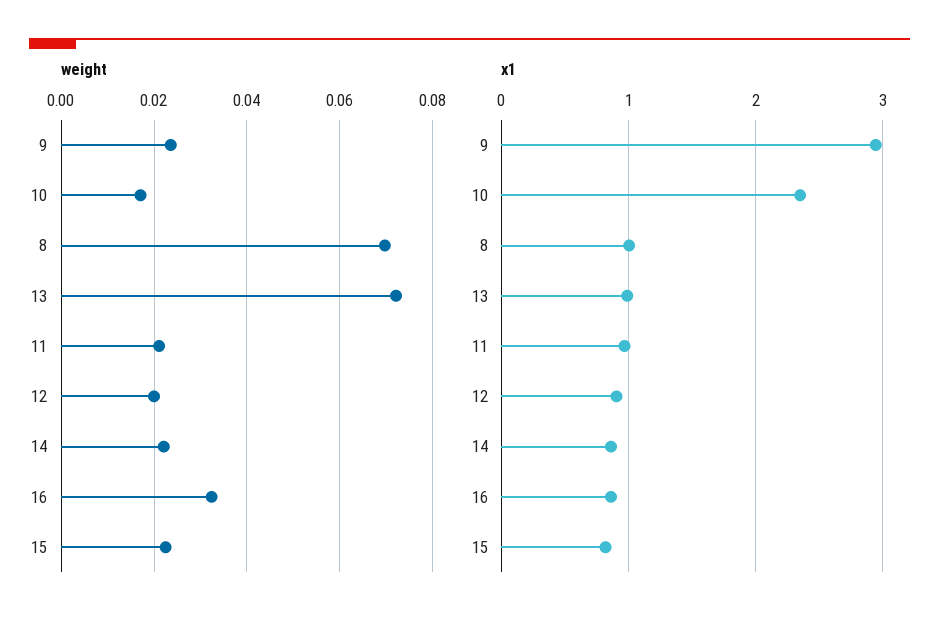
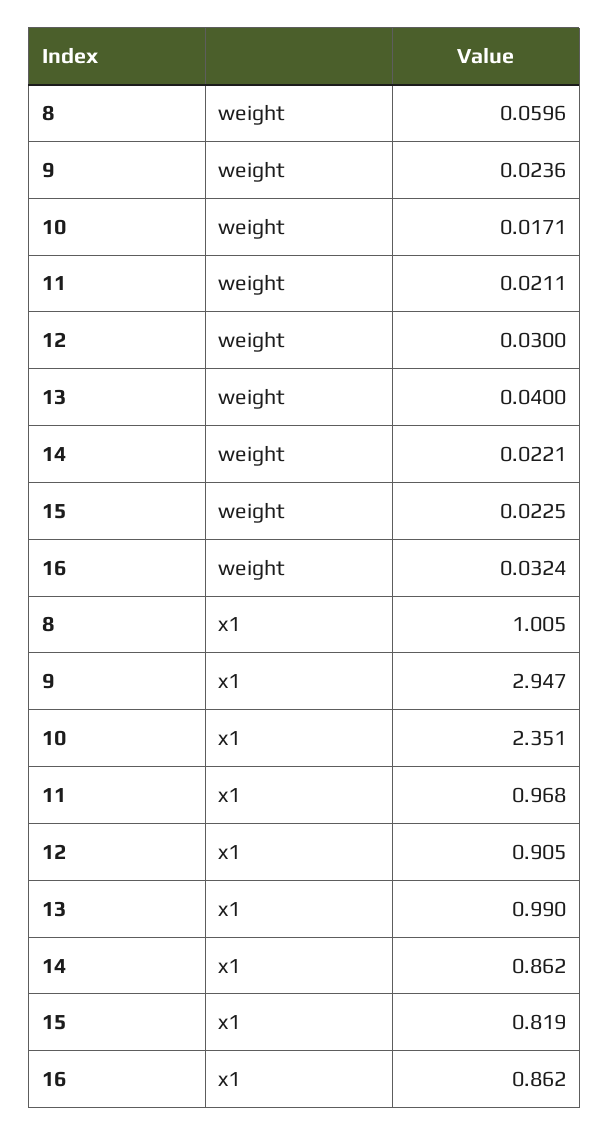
weight, 8: 0.07 -> 0.0596
weight, 13: 0.072 -> 0.04
weight, 12: 0.02 -> 0.03

